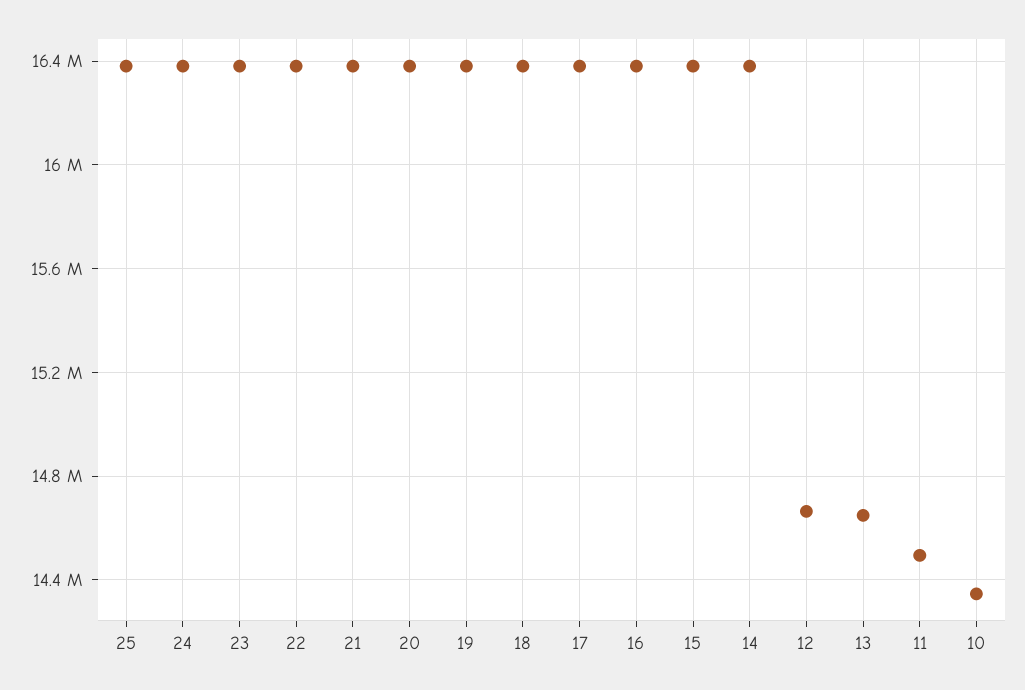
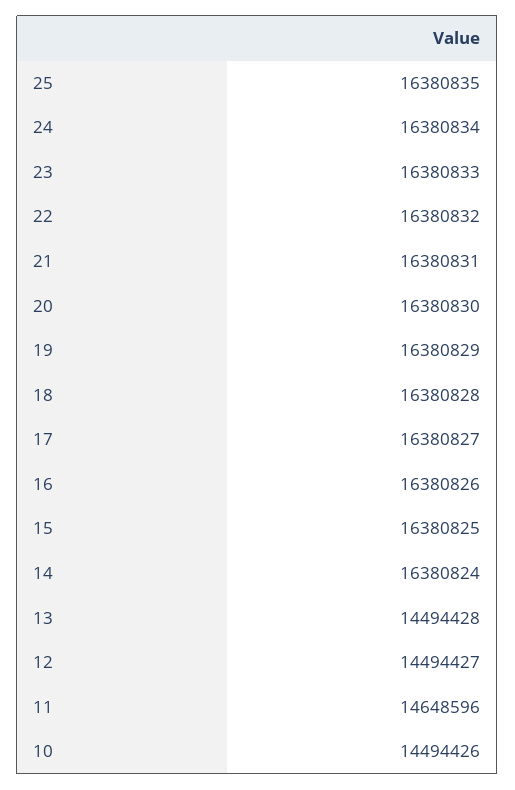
12: 14650000 -> 14494427
13: 14650000 -> 14494428
11: 14500000 -> 14648596
10: 14350000 -> 14494426

